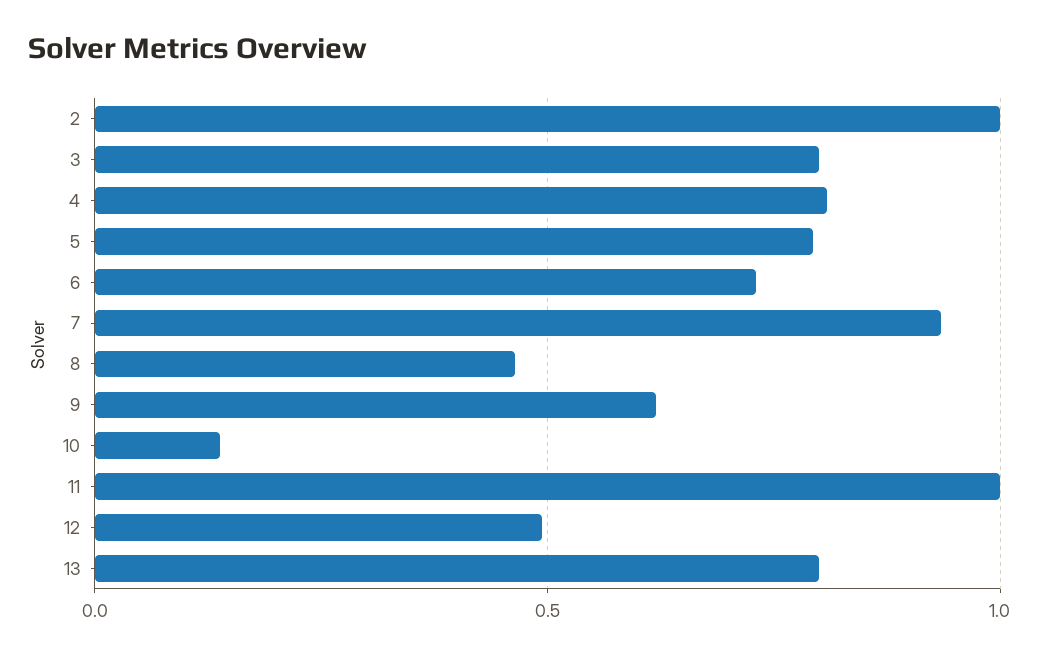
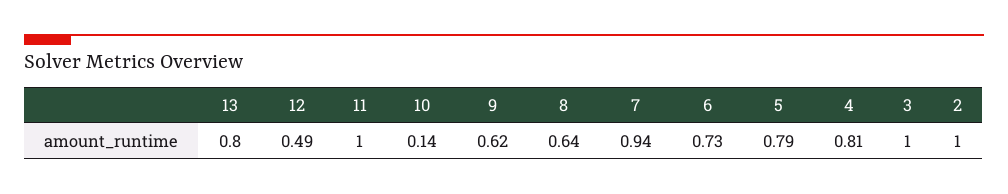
3: 0.8 -> 1
8: 0.45 -> 0.64

